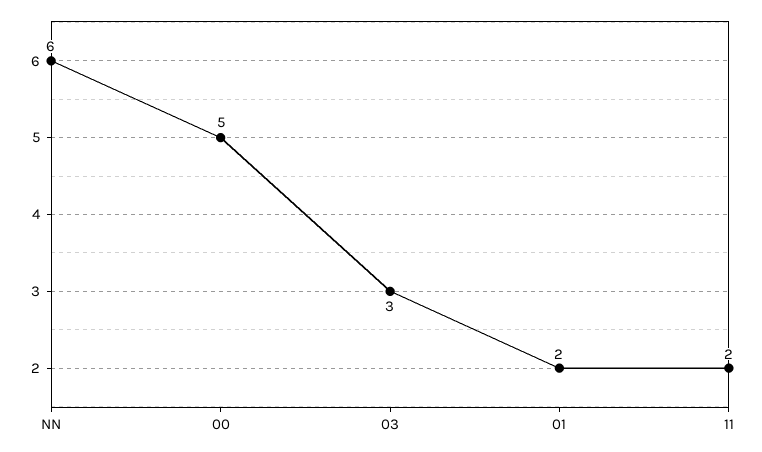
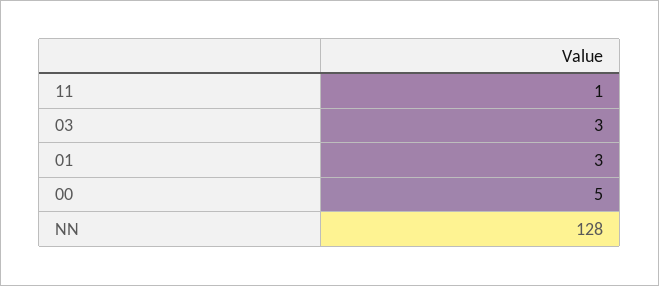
NN: 6 -> 128
01: 2 -> 3
11: 2 -> 1

